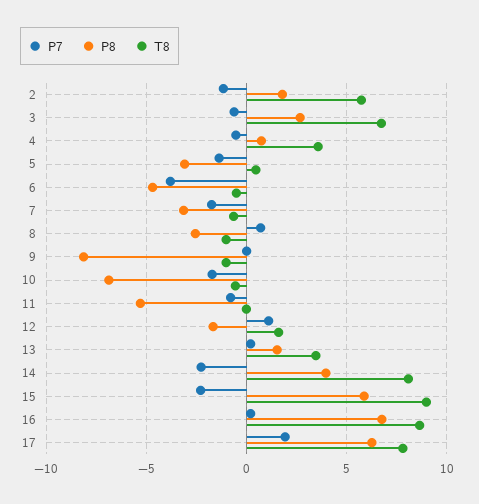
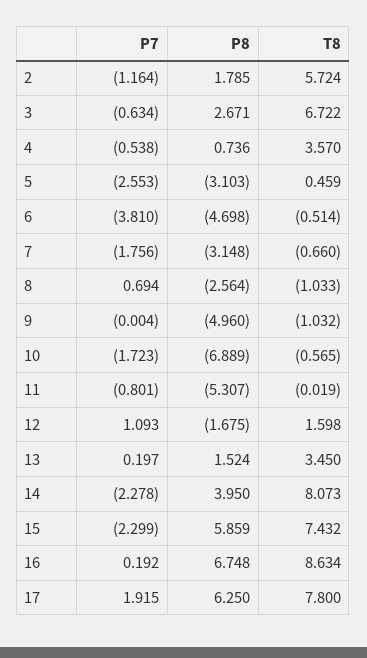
P7, 5: -1.5 -> -2.553
P8, 9: -8 -> -4.96
T8, 15: 9 -> 7.432

